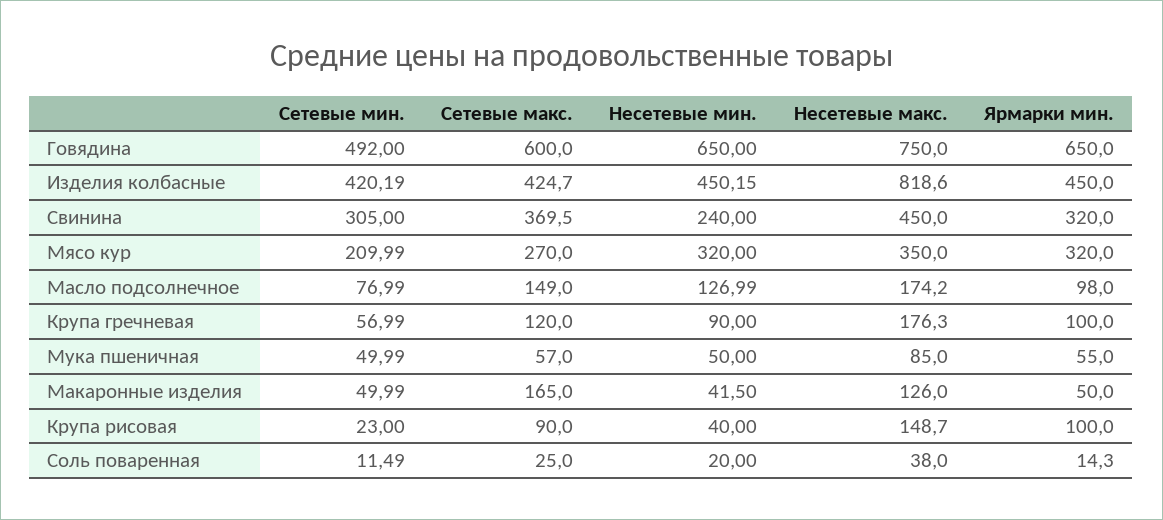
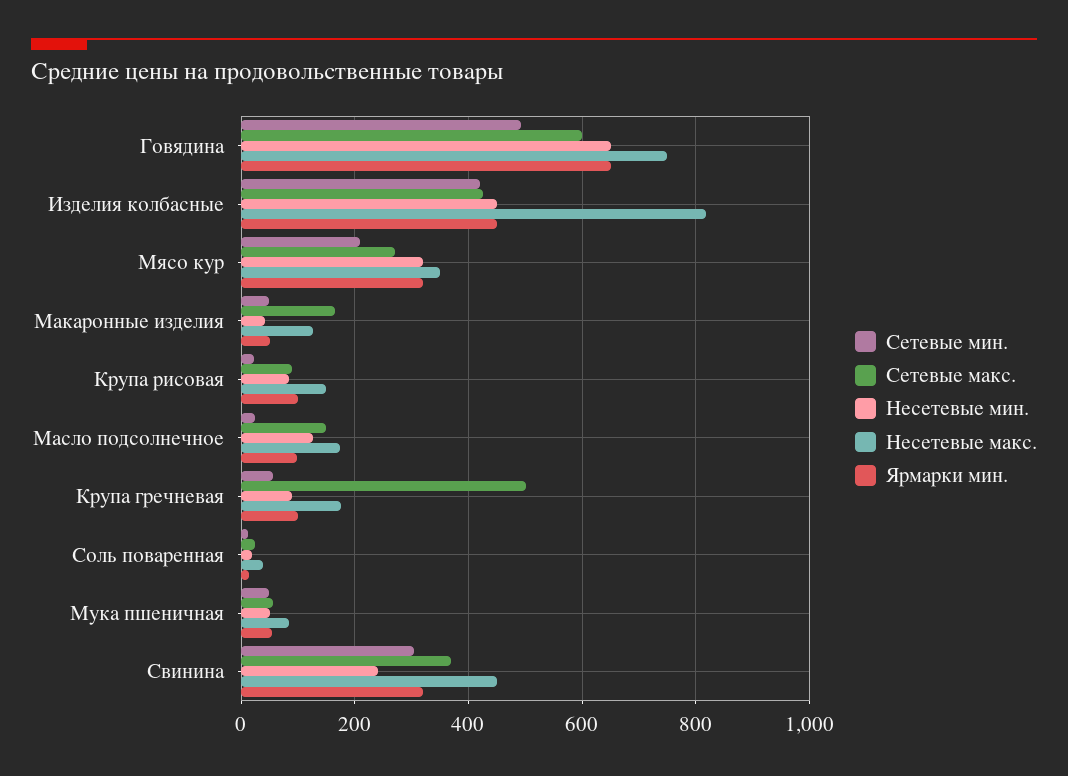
Сетевые мин., Масло подсолнечное: 76.99 -> 20
Сетевые макс., Крупа гречневая: 120 -> 500
Несетевые мин., Крупа рисовая: 40 -> 80

